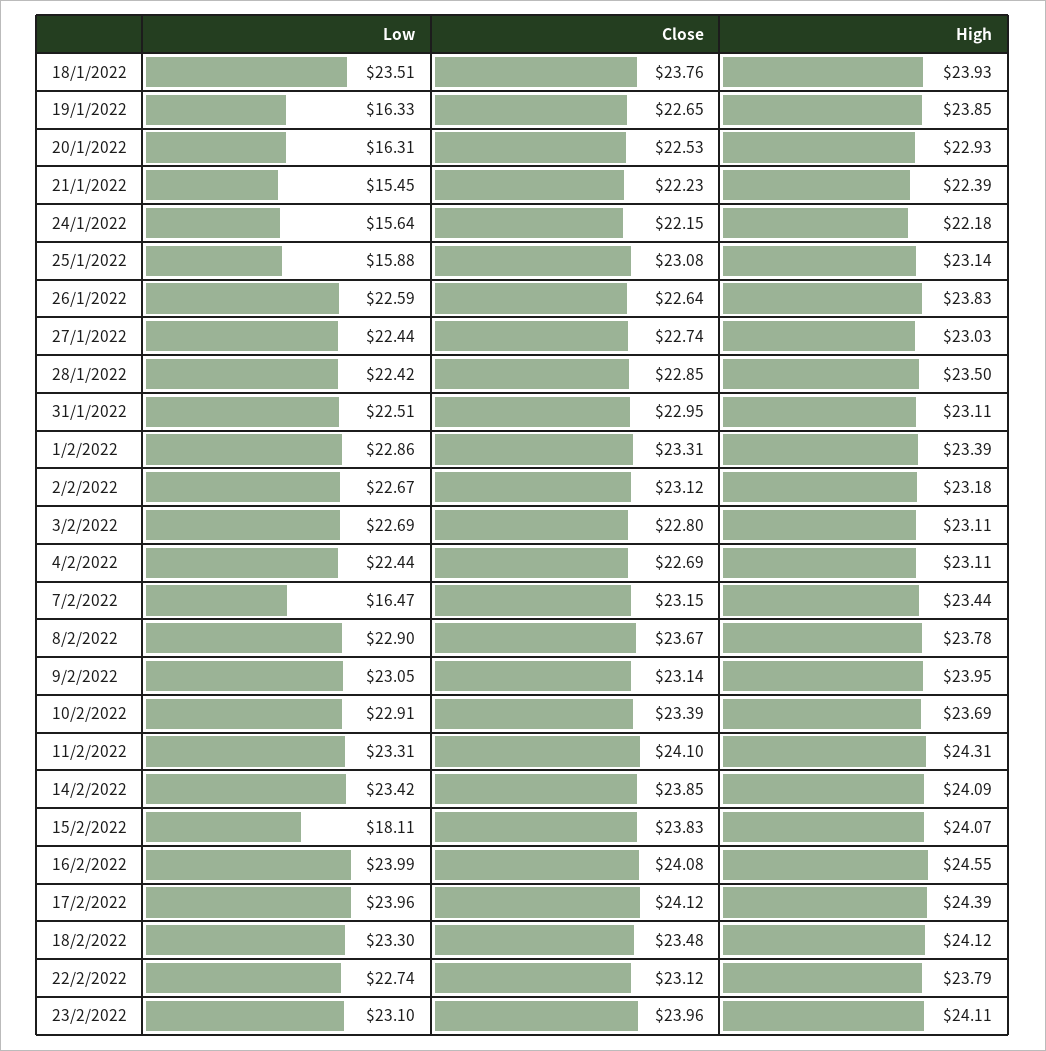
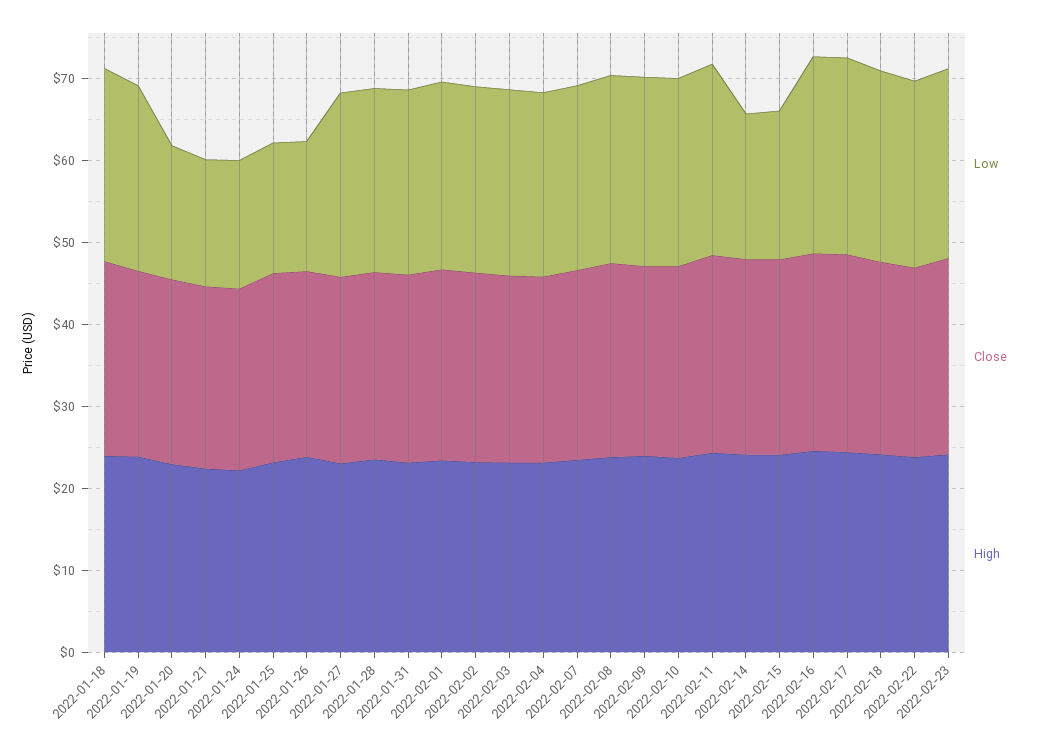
Low, 19/1/2022: 16.33 -> 22
Low, 26/1/2022: 22.59 -> 16
Low, 7/2/2022: 16.47 -> 22
Low, 14/2/2022: 23.42 -> 18

